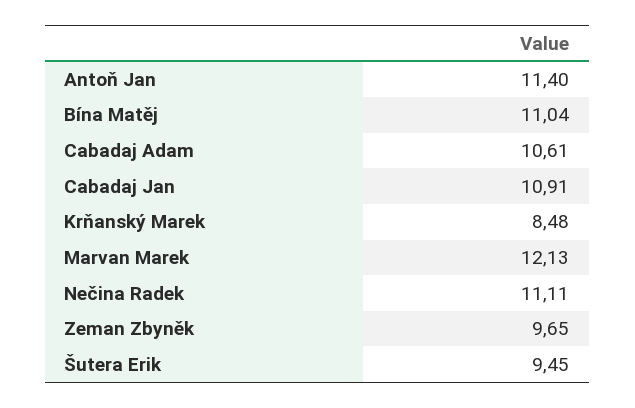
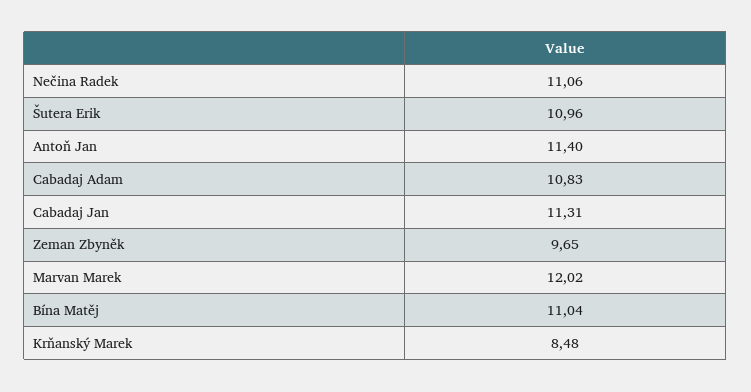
Cabadaj Adam: 10.61 -> 10.83
Cabadaj Jan: 10.91 -> 11.31
Marvan Marek: 12.13 -> 12.02
Nečina Radek: 11.11 -> 11.06
Šutera Erik: 9.45 -> 10.96

